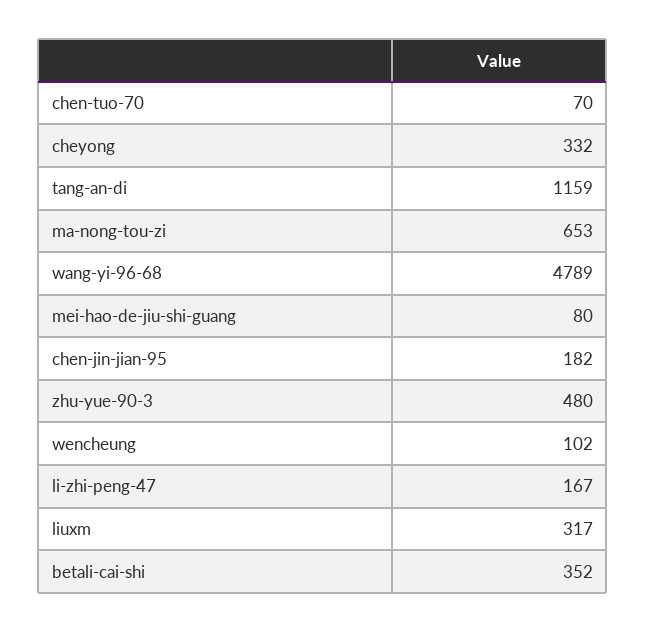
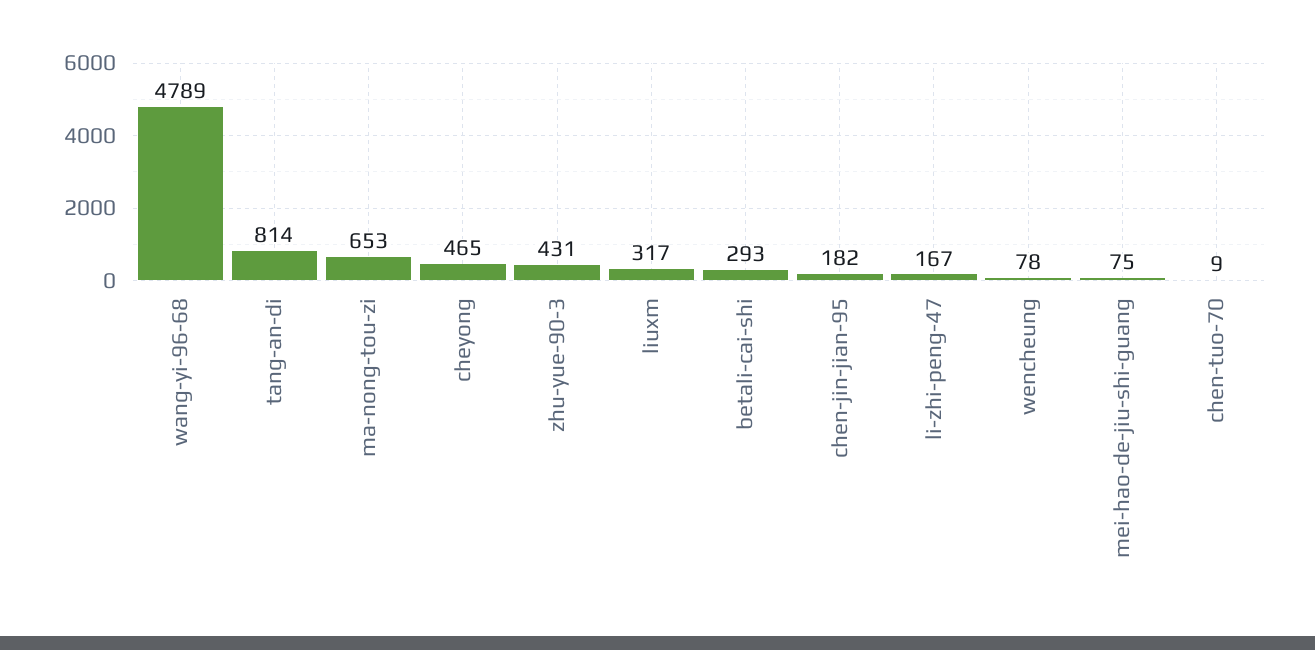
chen-tuo-70: 70 -> 9
cheyong: 332 -> 465
tang-an-di: 1159 -> 814
mei-hao-de-jiu-shi-guang: 80 -> 75
zhu-yue-90-3: 480 -> 431
wencheung: 102 -> 78
betali-cai-shi: 352 -> 293

